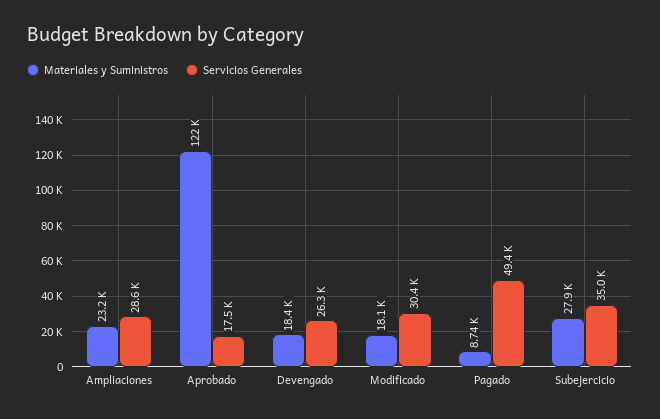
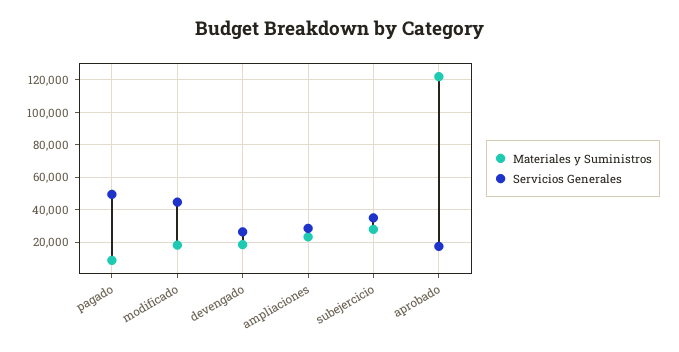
Servicios Generales, Modificado: 30400 -> 45000

